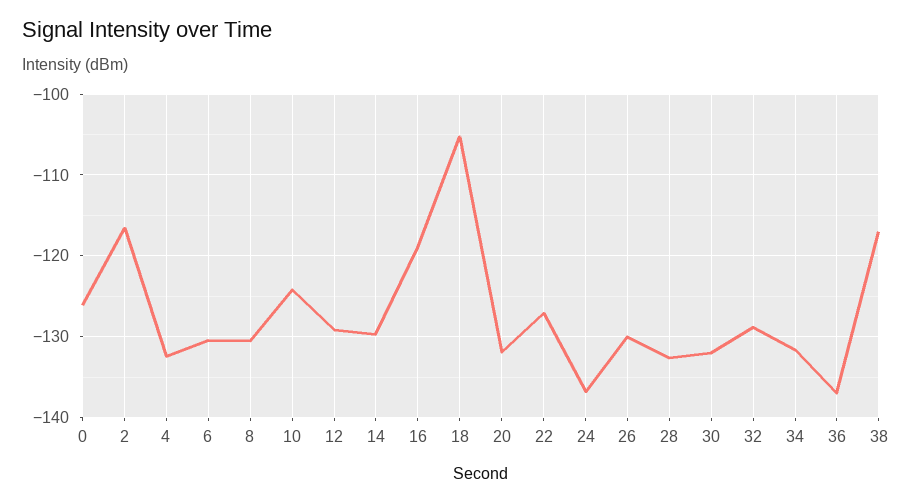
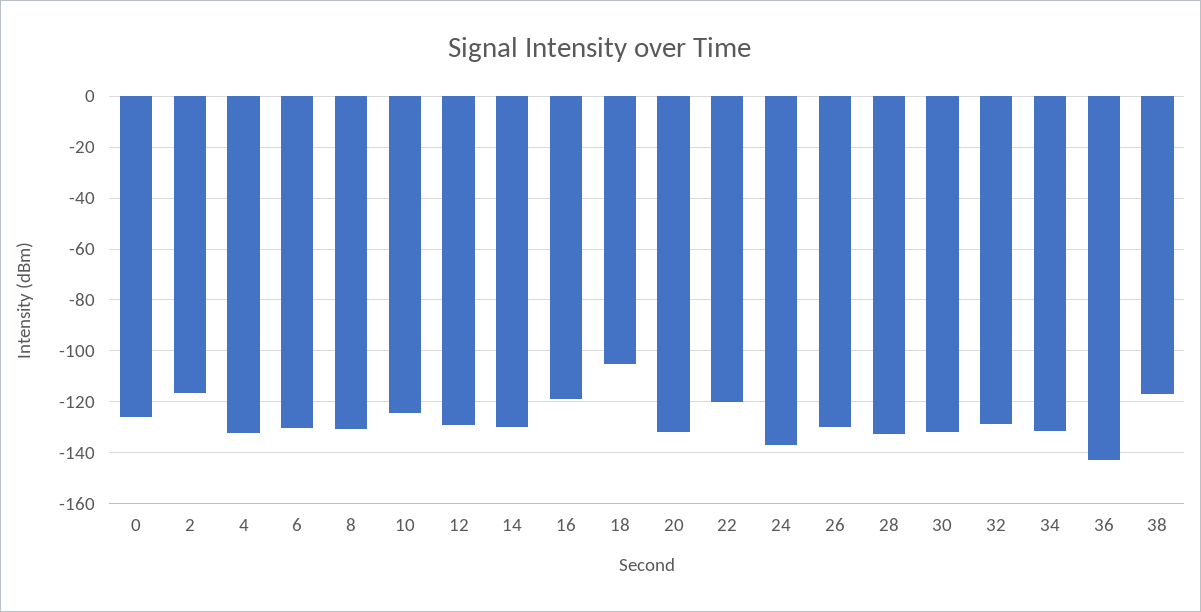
22: -127 -> -120
36: -137 -> -142.5

